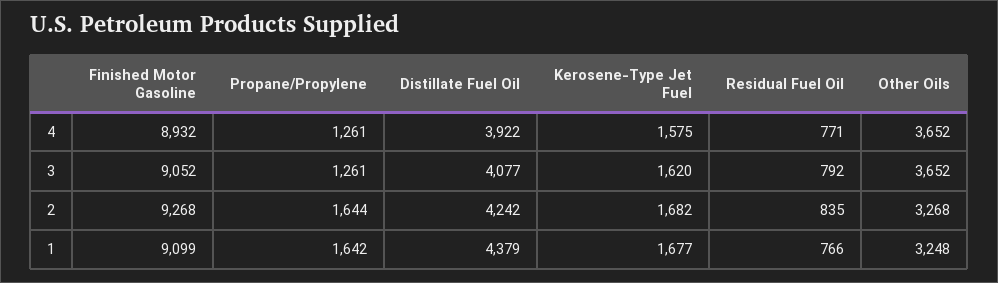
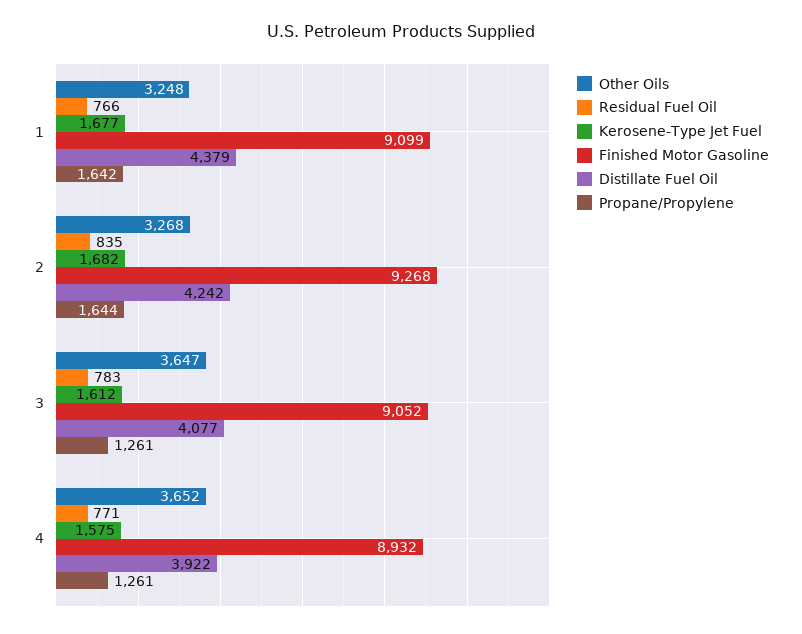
Kerosene-Type Jet Fuel, 3: 1620 -> 1612
Residual Fuel Oil, 3: 792 -> 783
Other Oils, 3: 3652 -> 3647

